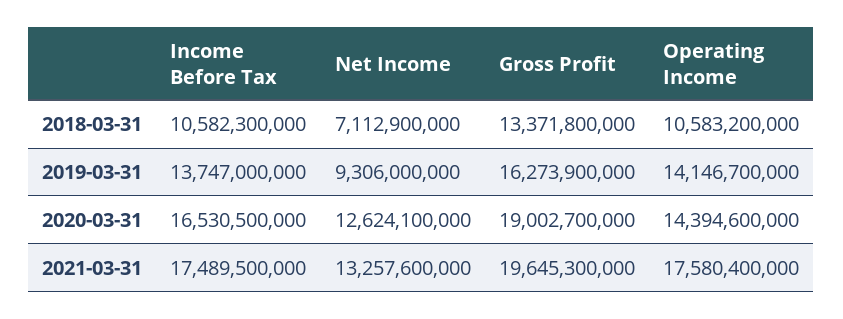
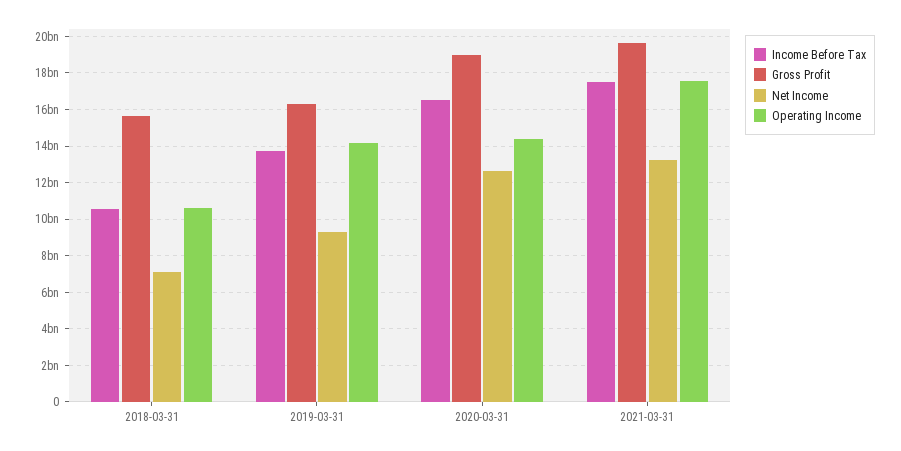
Gross Profit, 2018-03-31: 13371800000 -> 15500000000

